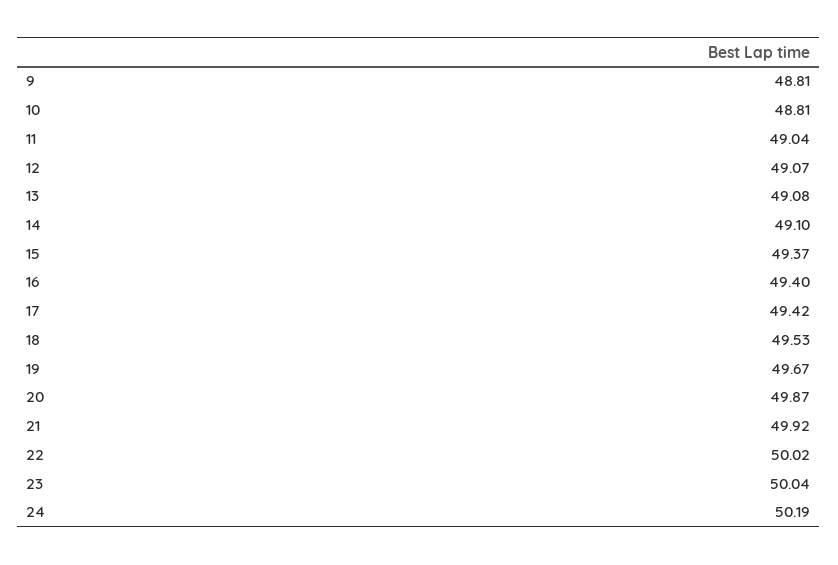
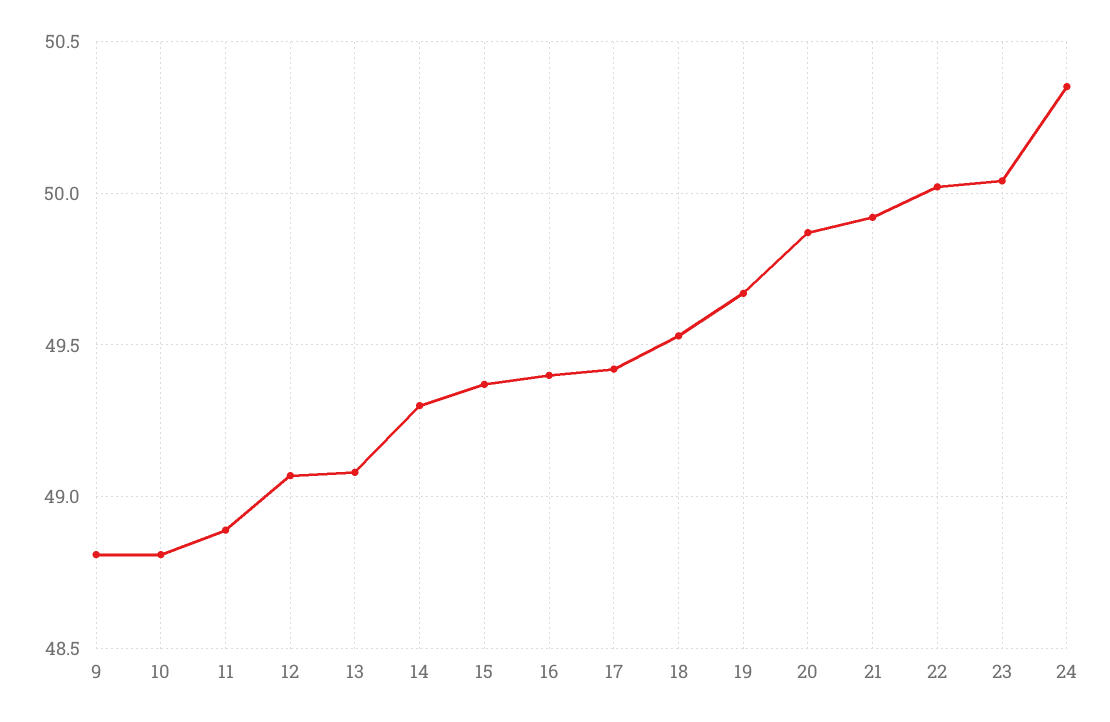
11: 49.04 -> 48.9
14: 49.1 -> 49.3
24: 50.19 -> 50.35

